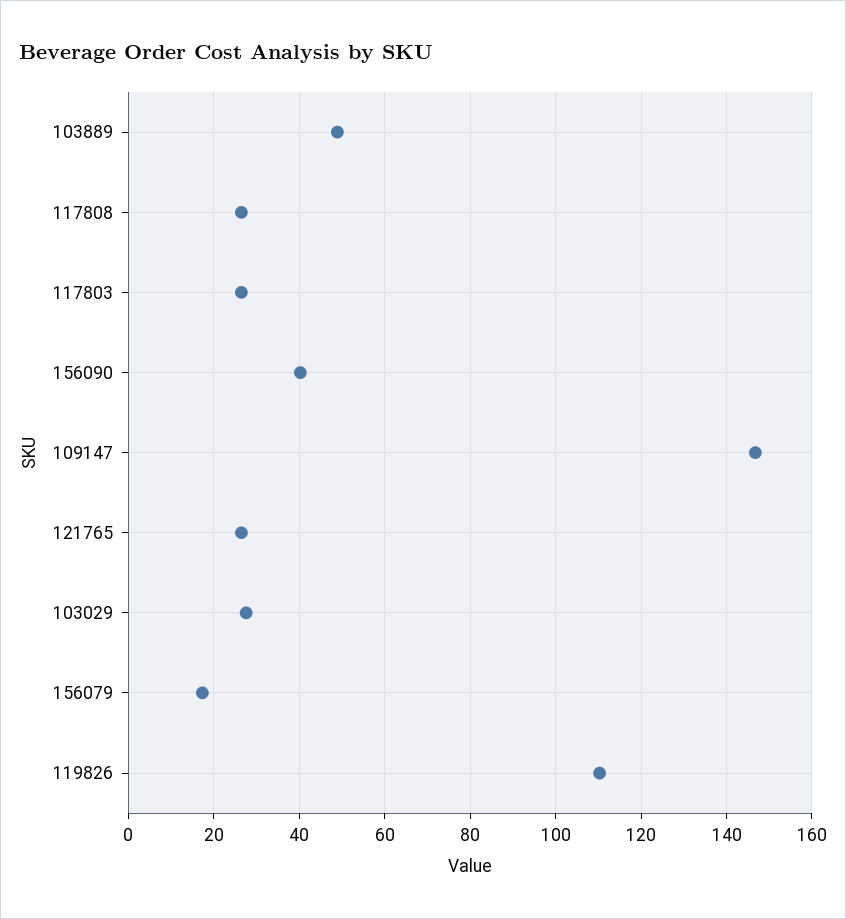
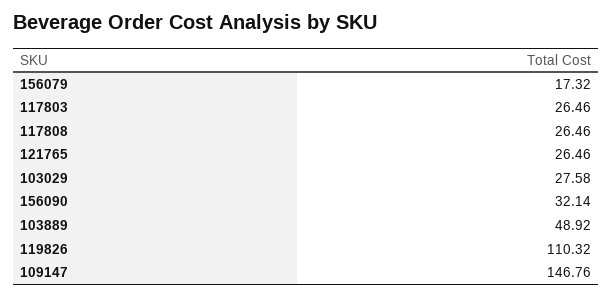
156090: 40 -> 32.14

